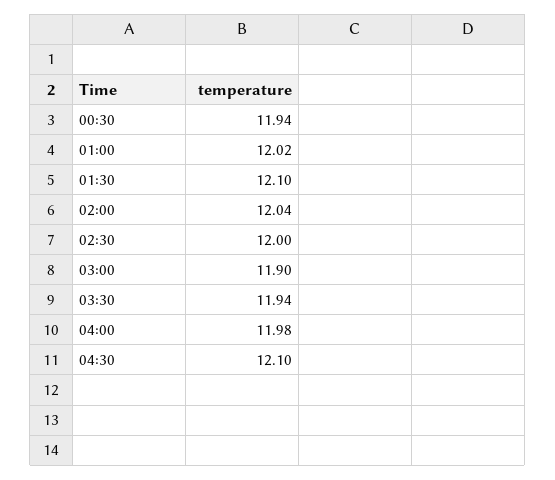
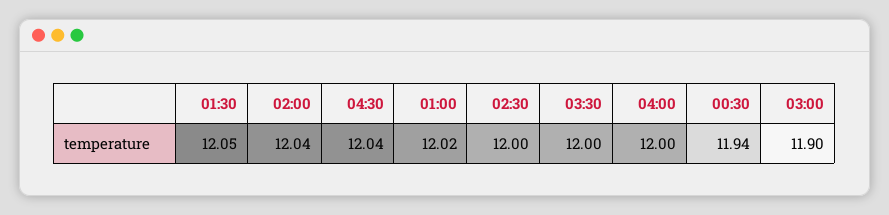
01:30: 12.1 -> 12.05
03:30: 11.94 -> 12
04:00: 11.98 -> 12
04:30: 12.1 -> 12.04

